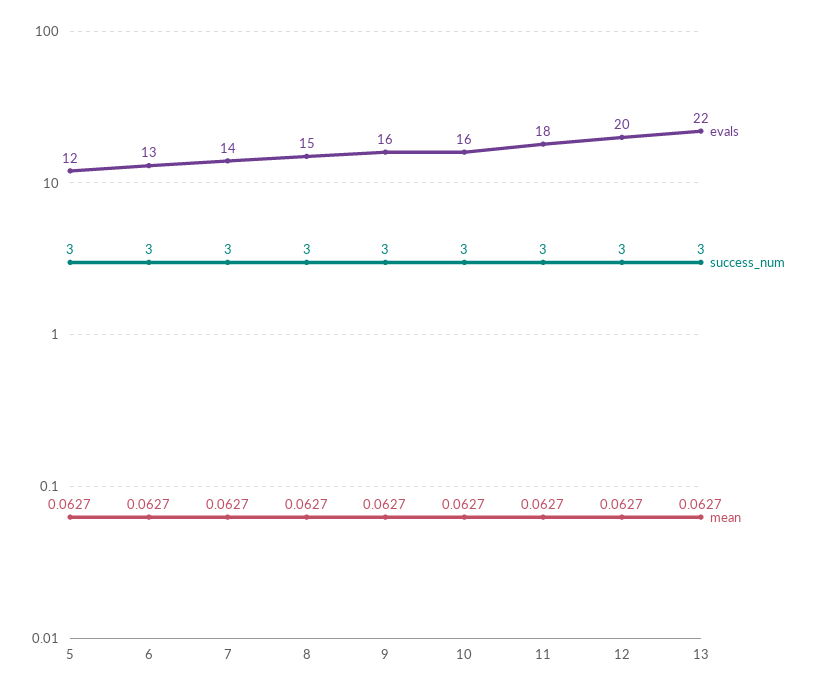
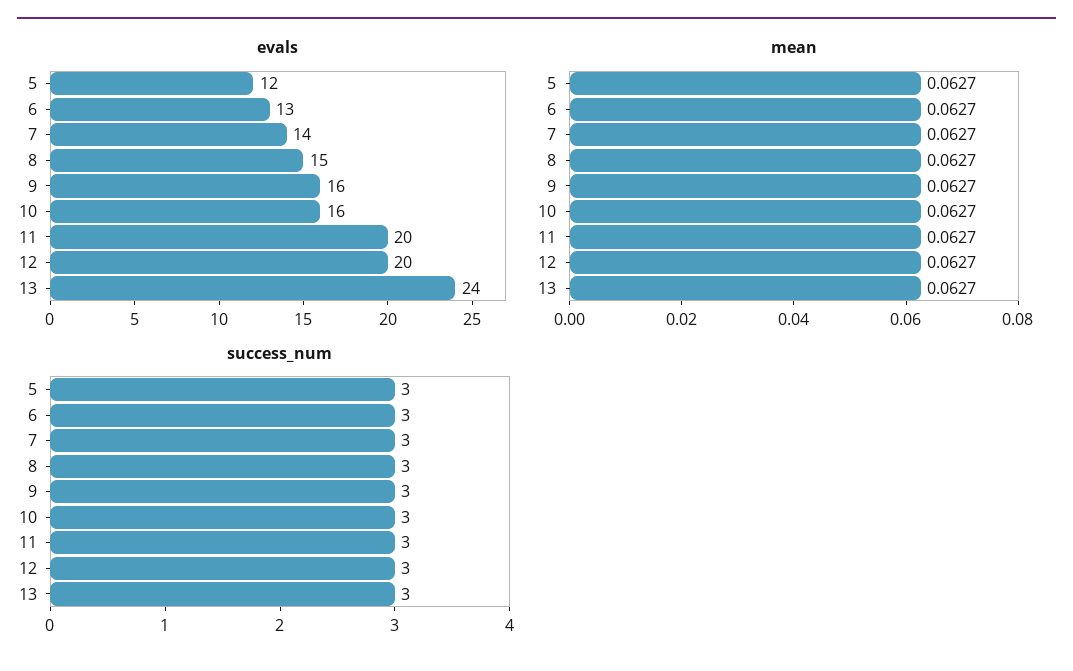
evals, 11: 18 -> 20
evals, 13: 22 -> 24

